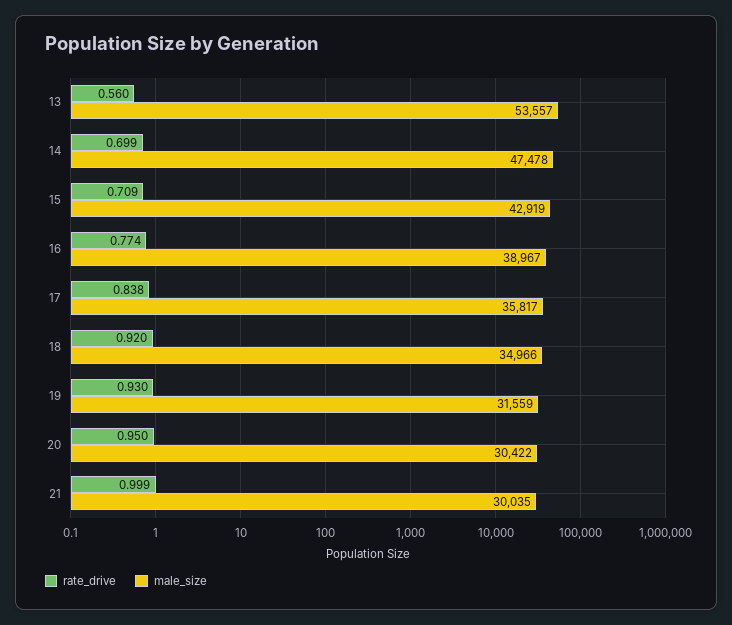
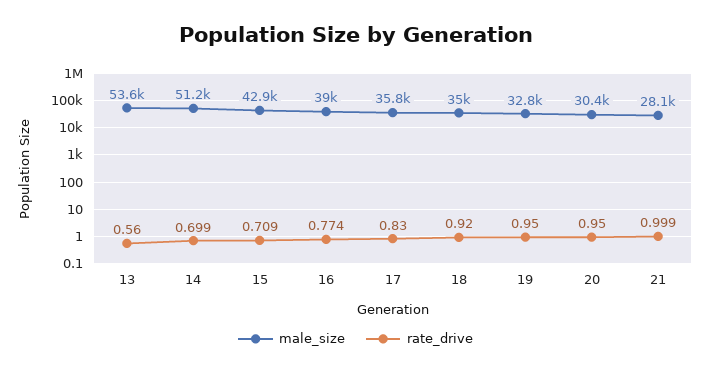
male_size, 14: 47478 -> 51200
rate_drive, 17: 0.838 -> 0.83
rate_drive, 19: 0.93 -> 0.95
male_size, 19: 31559 -> 32800
male_size, 21: 30035 -> 28100

